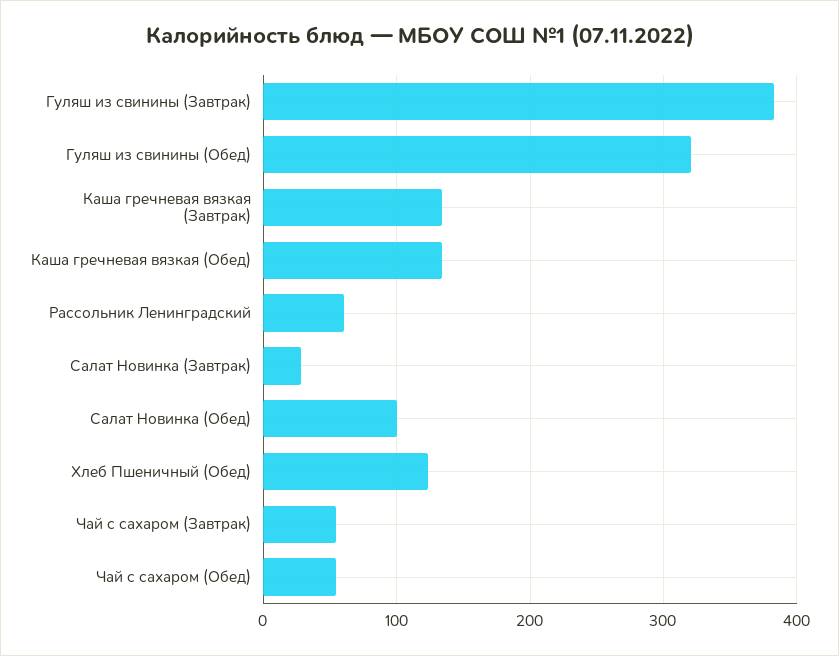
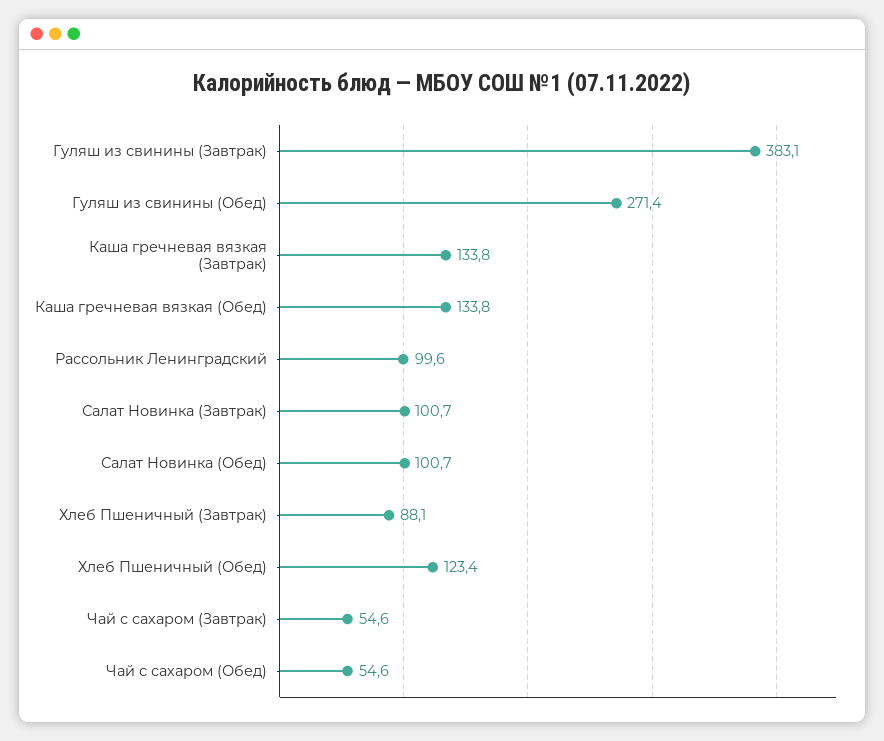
Гуляш из свинины (Обед): 320 -> 271.4
Рассольник Ленинградский: 60 -> 99.6
Салат Новинка (Завтрак): 30 -> 100.7
Хлеб Пшеничный (Завтрак): none -> 88.1

